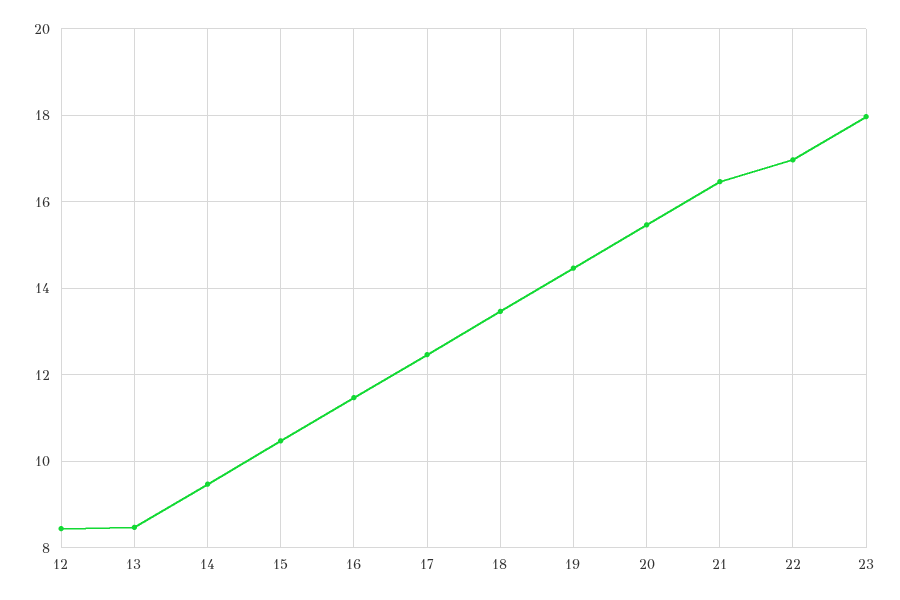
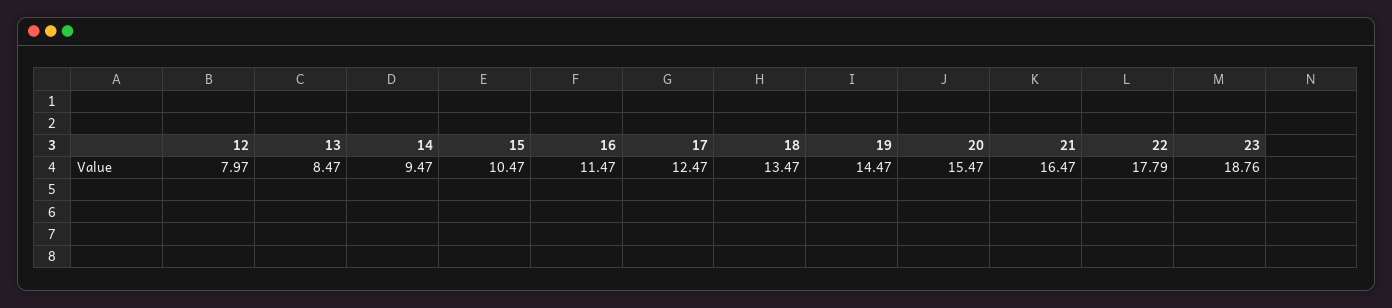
12: 8.4 -> 7.97
22: 17 -> 17.79
23: 18 -> 18.76

